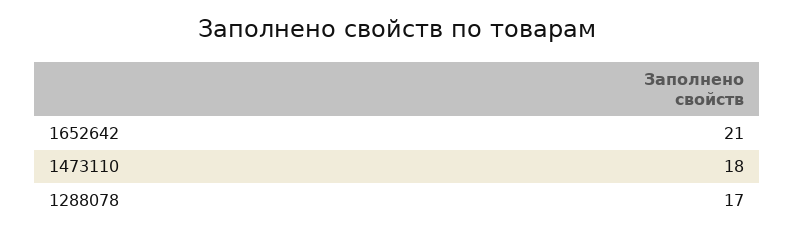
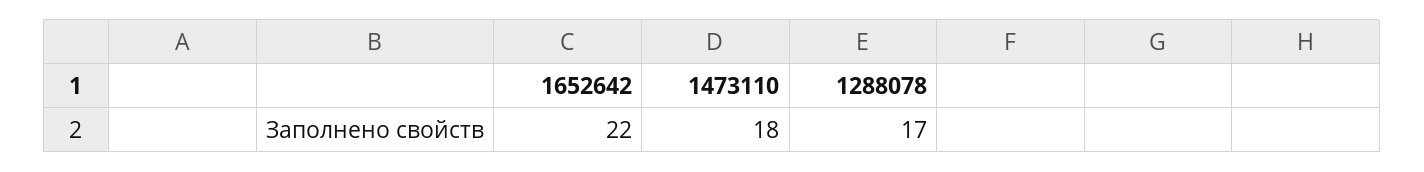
1652642: 21 -> 22

